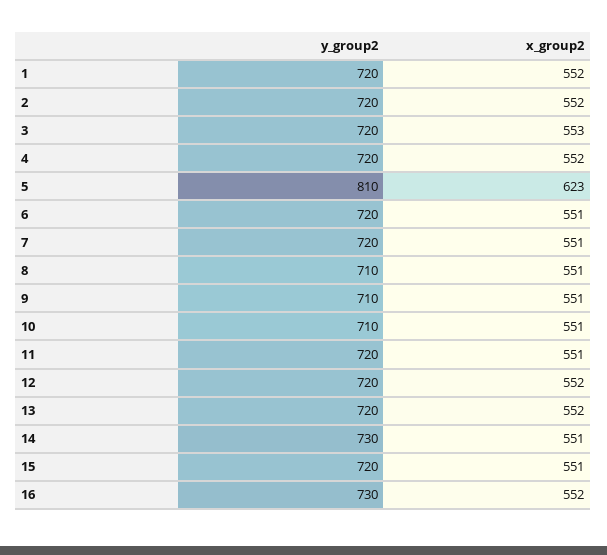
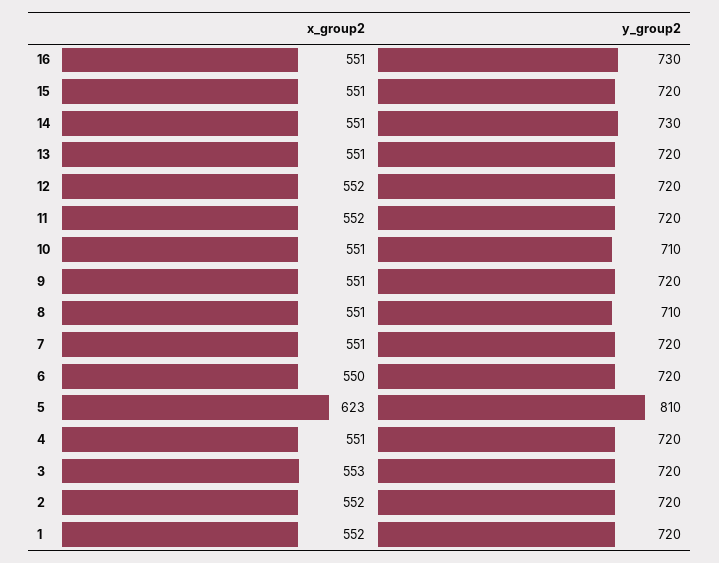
x_group2, 4: 552 -> 551
x_group2, 6: 551 -> 550
y_group2, 9: 710 -> 720
x_group2, 11: 551 -> 552
x_group2, 13: 552 -> 551
x_group2, 16: 552 -> 551

